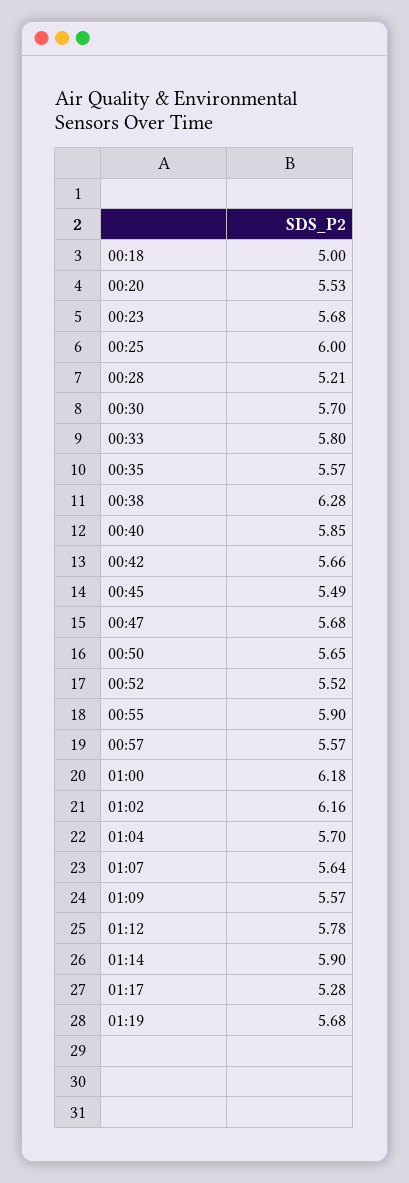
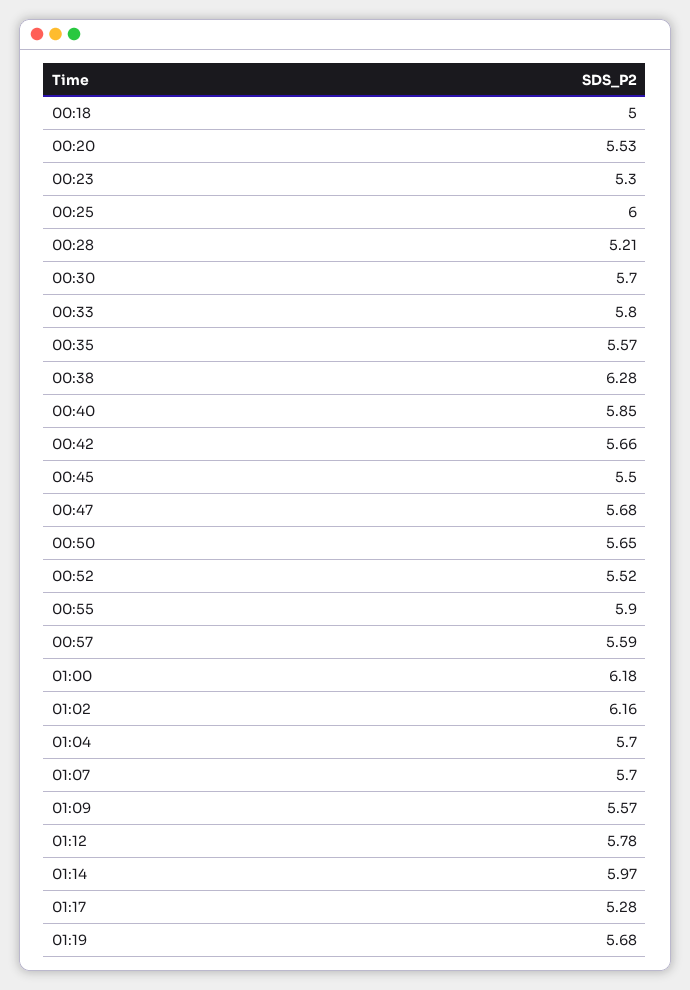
00:23: 5.68 -> 5.3
00:45: 5.49 -> 5.5
00:57: 5.57 -> 5.59
01:07: 5.64 -> 5.7
01:14: 5.9 -> 5.97

